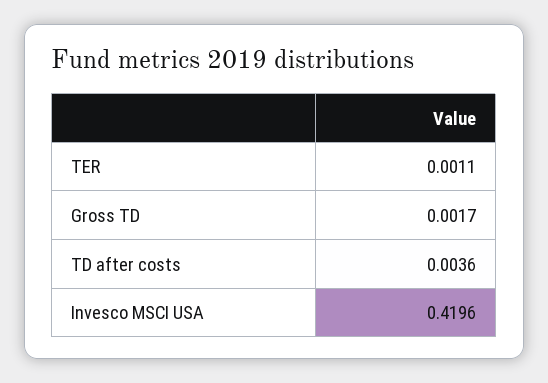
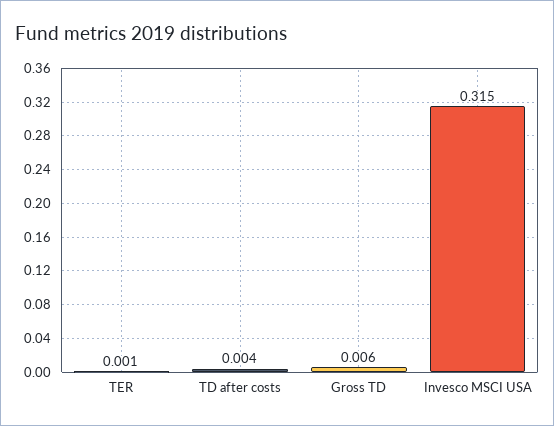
Gross TD: 0.0017 -> 0.006
Invesco MSCI USA: 0.4196 -> 0.315

